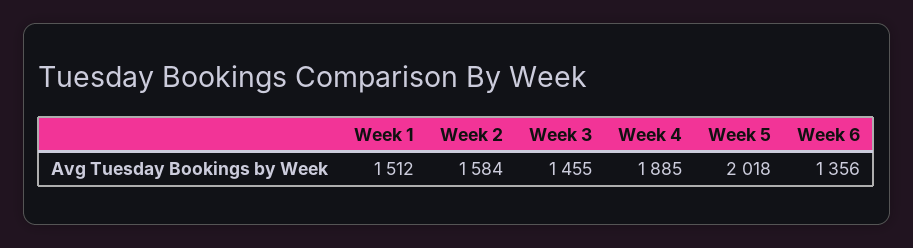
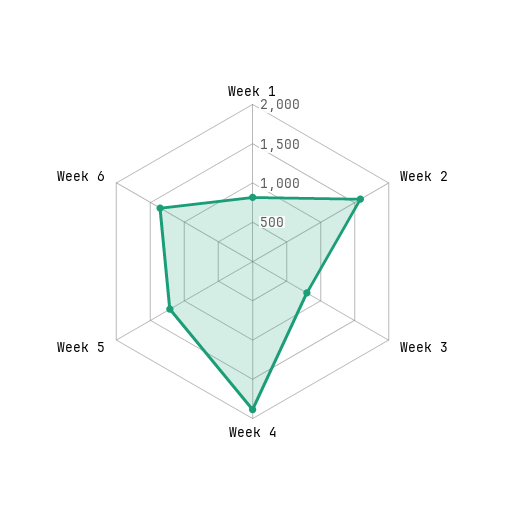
Week 1: 1512 -> 750
Week 3: 1455 -> 750
Week 5: 2018 -> 1250

